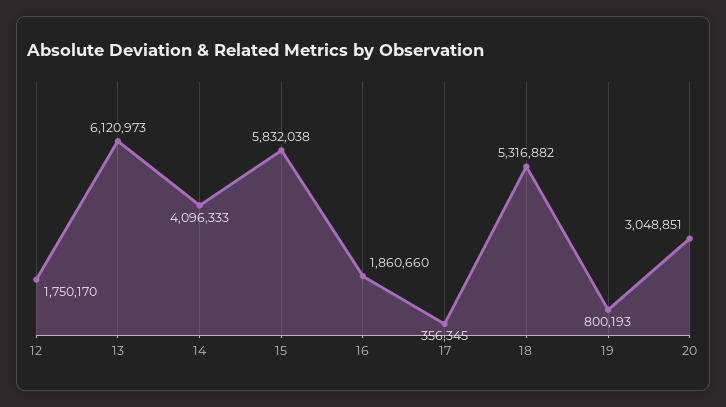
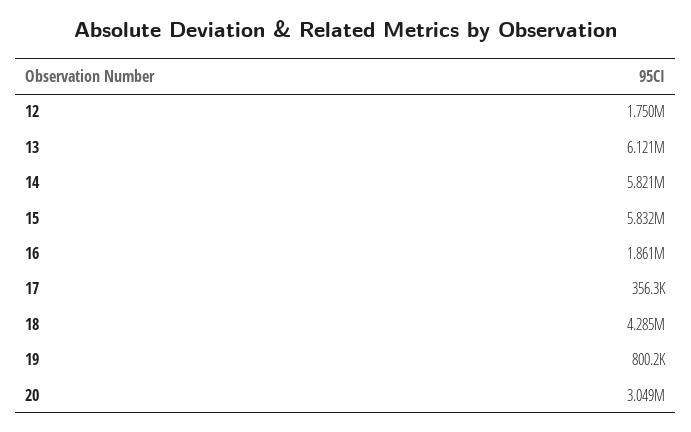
14: 4096333 -> 5821000
18: 5316882 -> 4285000

